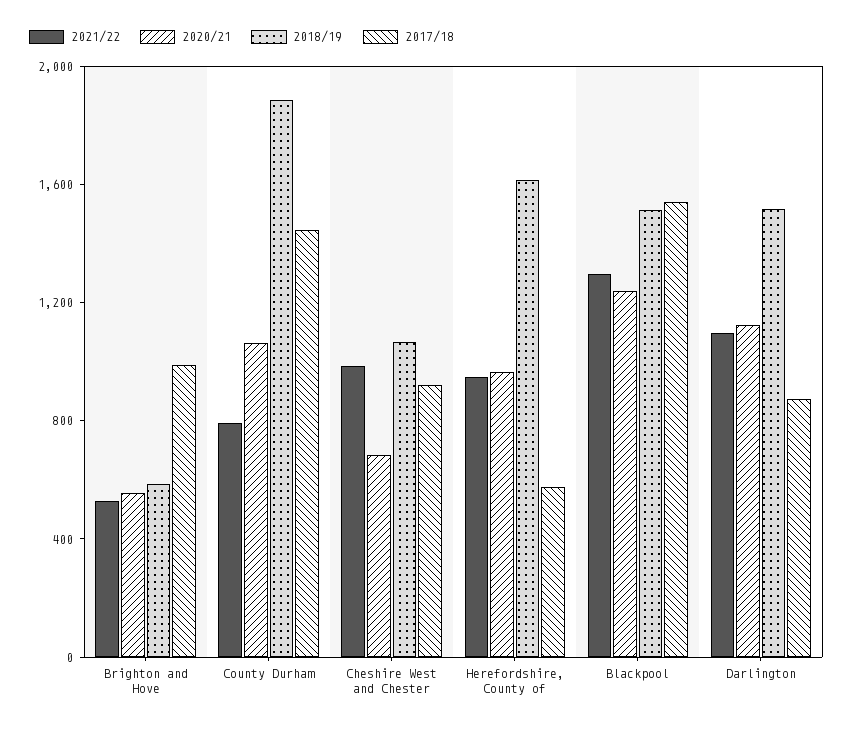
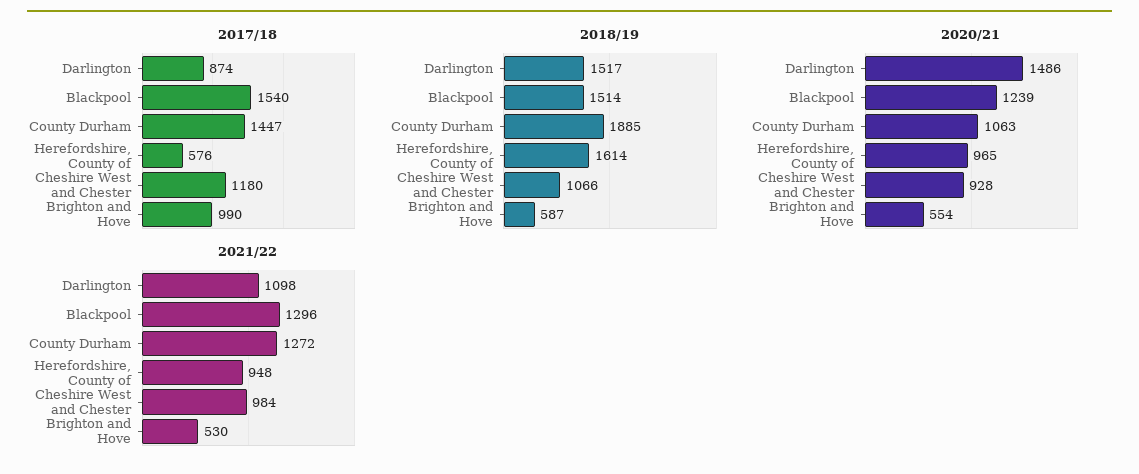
2021/22, County Durham: 800 -> 1272
2020/21, Cheshire West and Chester: 700 -> 928
2017/18, Cheshire West and Chester: 900 -> 1180
2020/21, Darlington: 1100 -> 1486

